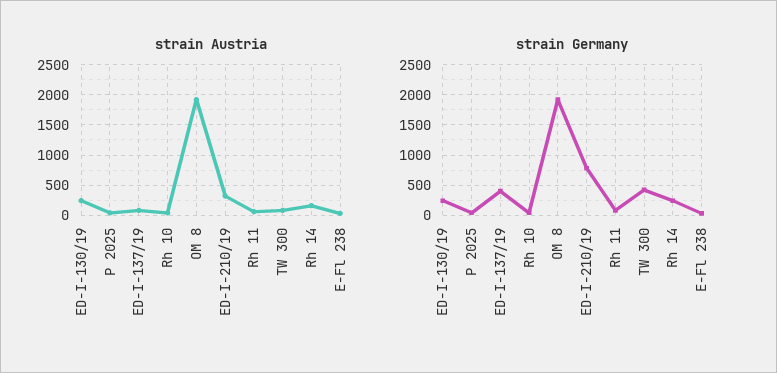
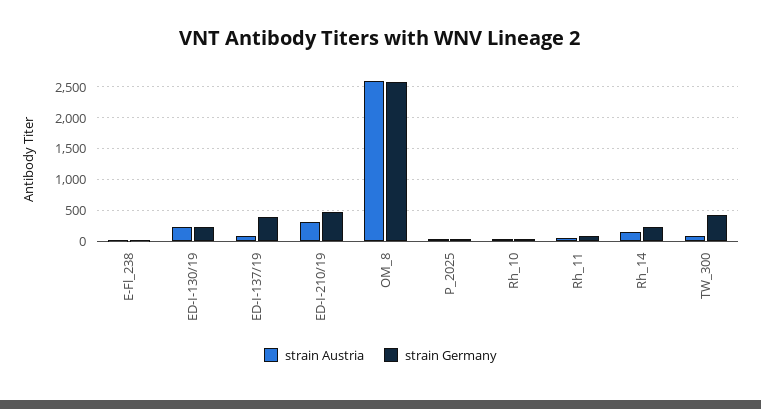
strain Austria, OM 8: 1900 -> 2600
strain Germany, OM 8: 1900 -> 2600
strain Germany, ED-I-210/19: 800 -> 500

